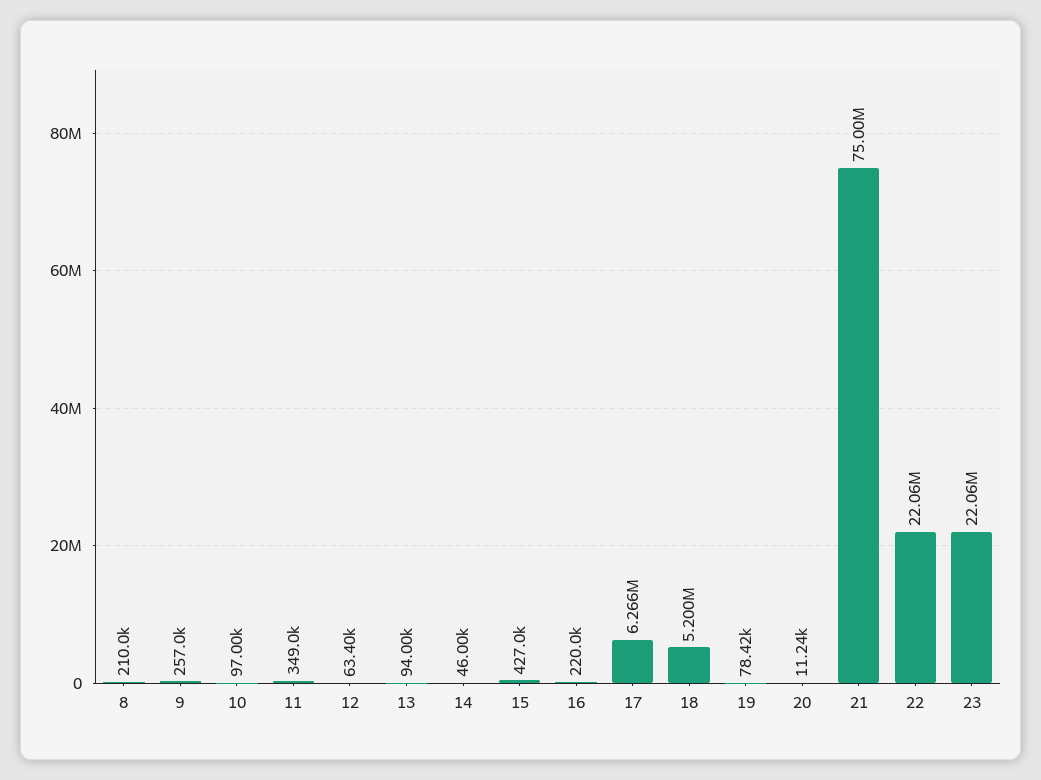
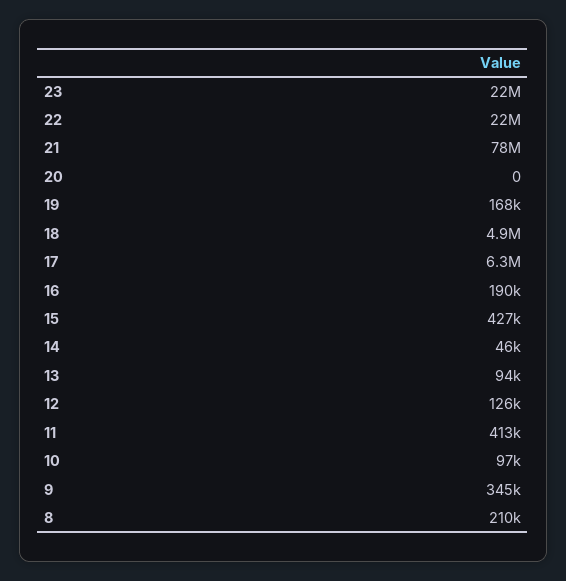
9: 257000 -> 345000
11: 349000 -> 413000
12: 63400 -> 126000
16: 220000 -> 190000
18: 5200000 -> 4900000
19: 78420 -> 168000
20: 11240 -> 0
21: 75000000 -> 78000000

